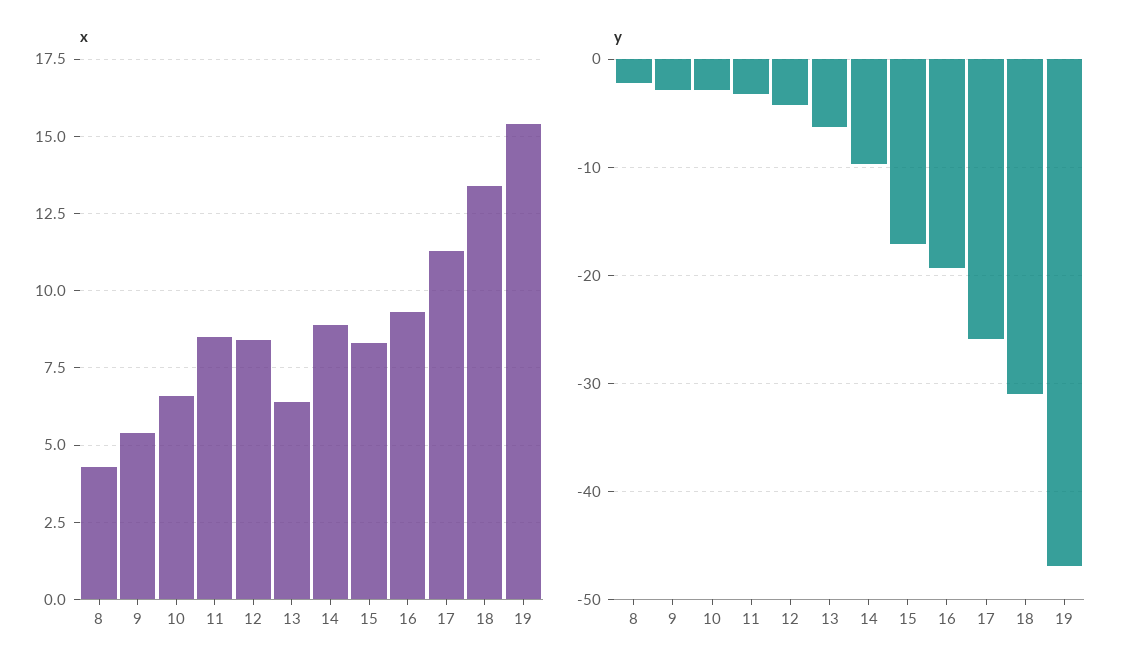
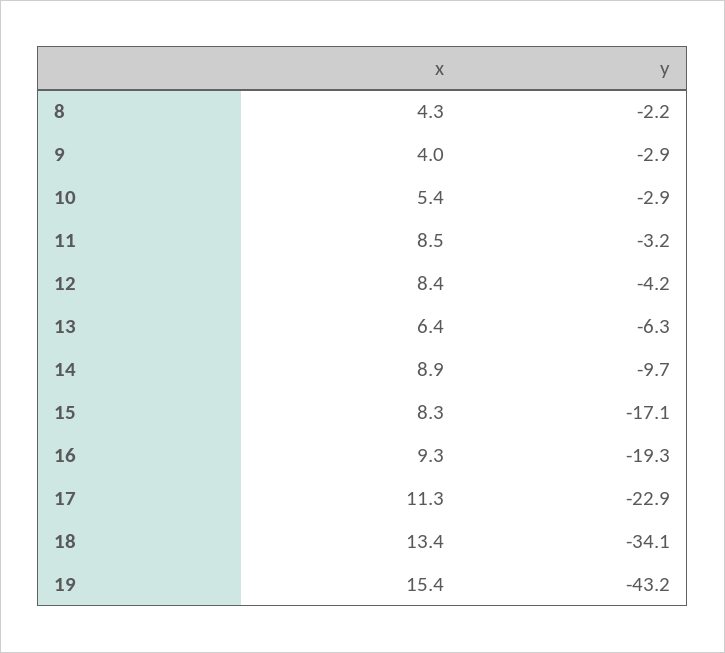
x, 9: 5.5 -> 4
x, 10: 6.5 -> 5.4
y, 17: -26 -> -22.9
y, 18: -31 -> -34.1
y, 19: -47 -> -43.2

